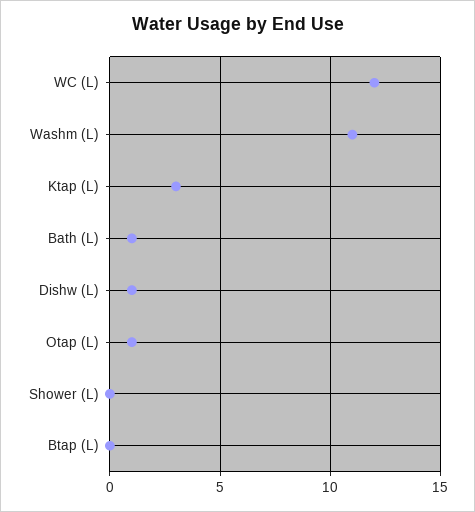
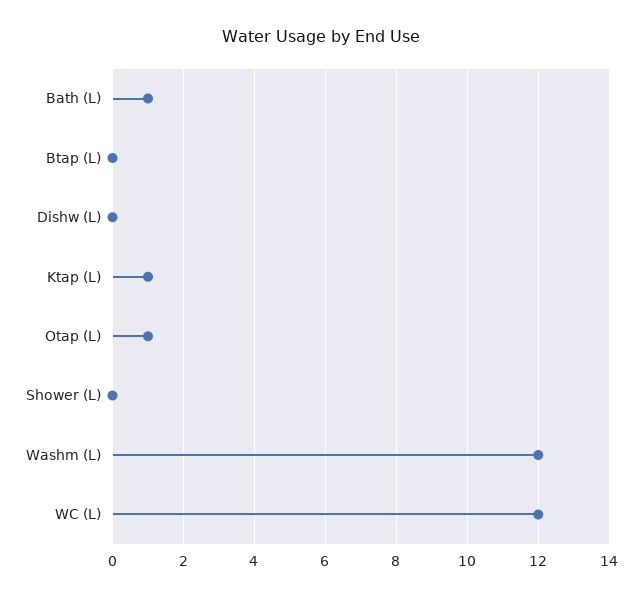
Washm (L): 11 -> 12
Ktap (L): 3 -> 1
Dishw (L): 1 -> 0

